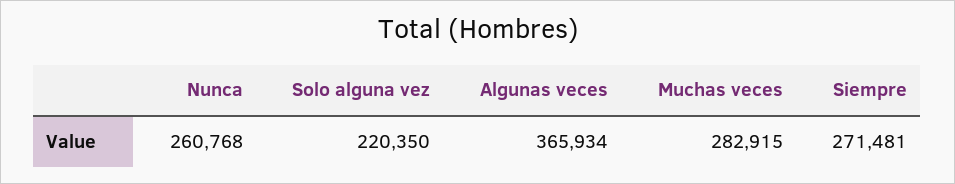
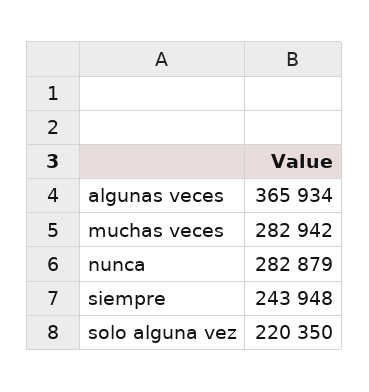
Nunca: 260768 -> 282879
Muchas veces: 282915 -> 282942
Siempre: 271481 -> 243948

